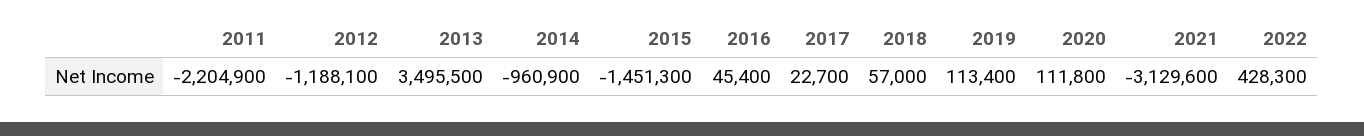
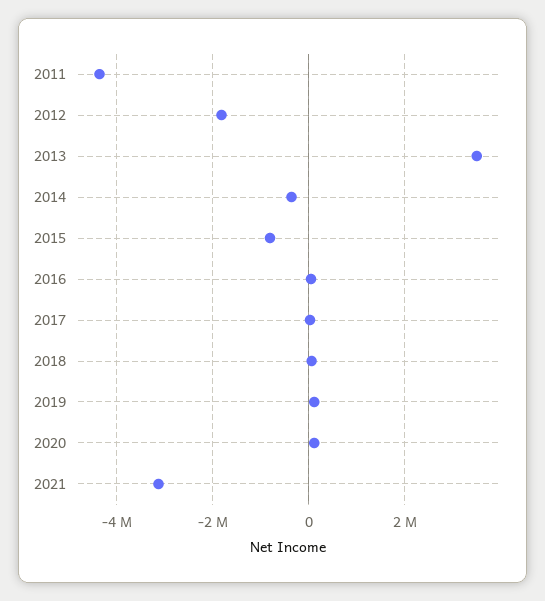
2011: -2204900 -> -4400000
2012: -1188100 -> -1800000
2014: -960900 -> -400000
2015: -1451300 -> -800000
2022: 428300 -> none

